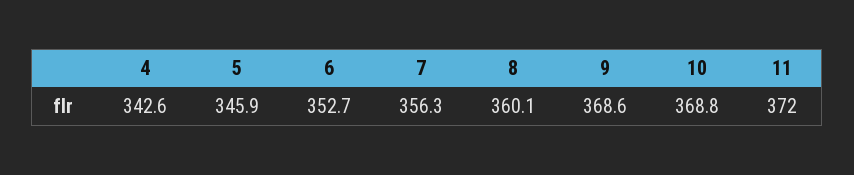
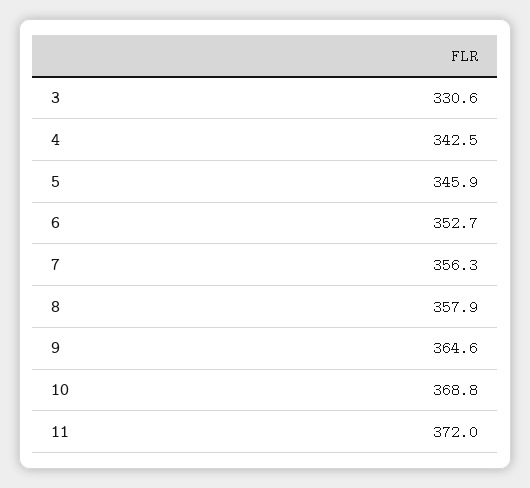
4: 342.6 -> 342.5
8: 360.1 -> 357.9
9: 368.6 -> 364.6
3: none -> 330.6

